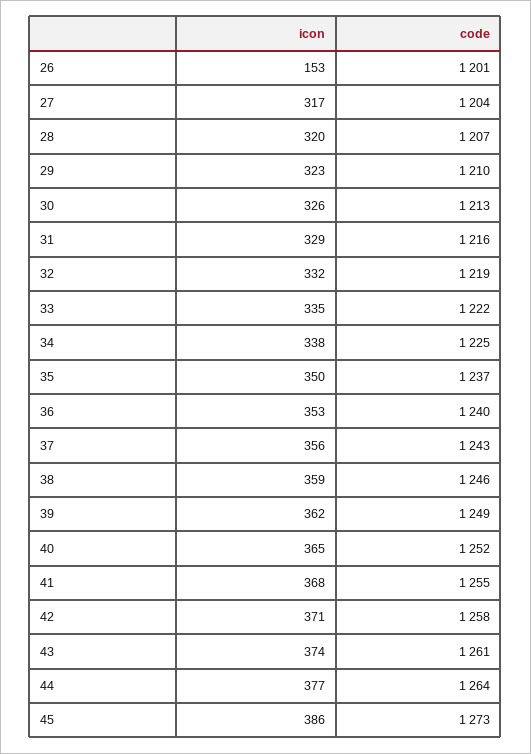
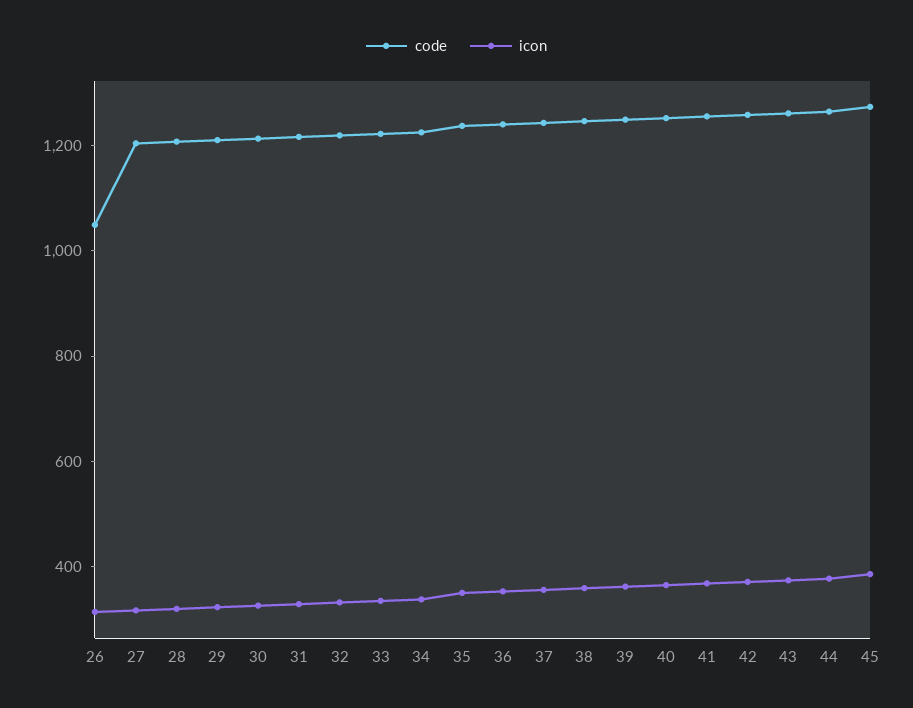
icon, 26: 153 -> 300
code, 26: 1201 -> 1050

